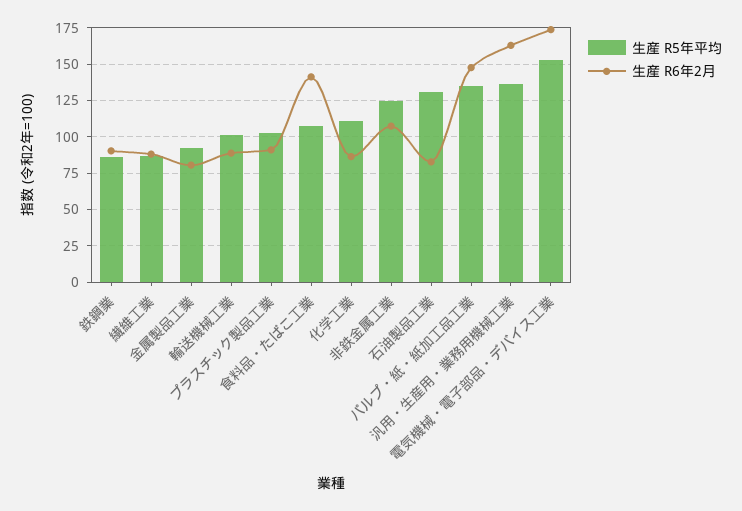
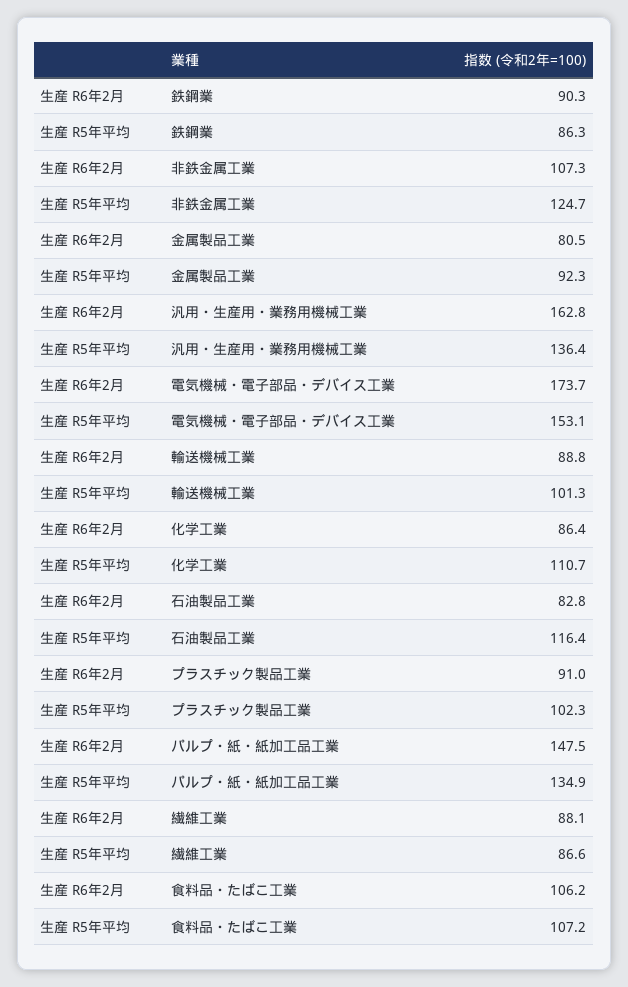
生産 R6年2月, 食料品・たばこ工業: 140 -> 106.2
生産 R5年平均, 石油製品工業: 130 -> 116.4

